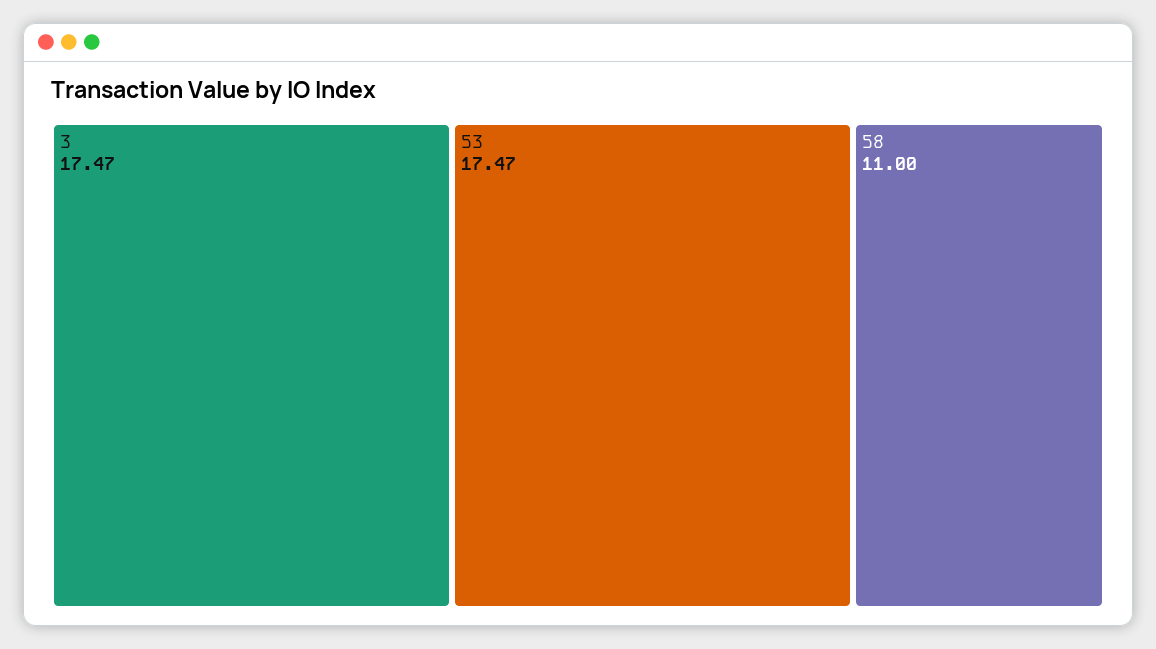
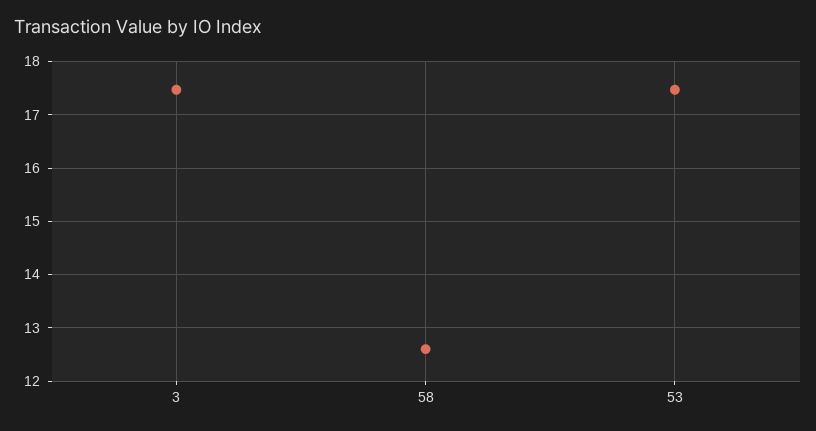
58: 11 -> 12.6

